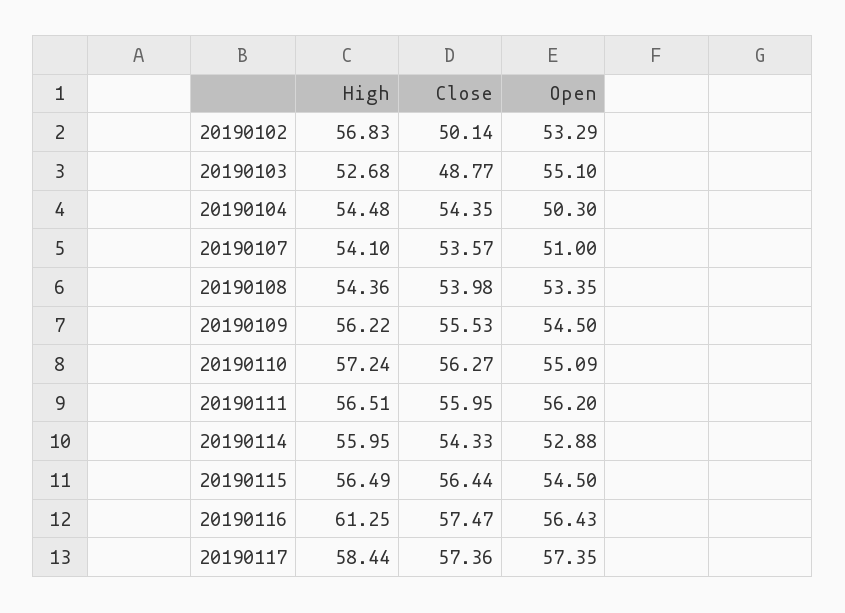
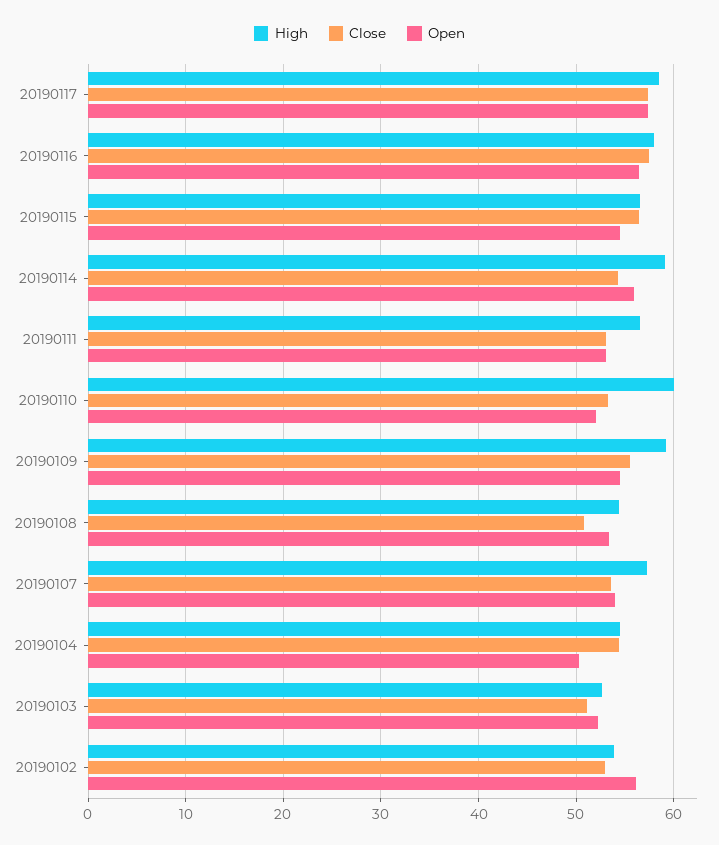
High, 20190102: 56.83 -> 54
Close, 20190102: 50.14 -> 53
Open, 20190102: 53.29 -> 56
Close, 20190103: 48.77 -> 51
Open, 20190103: 55.1 -> 52
High, 20190107: 54.1 -> 57
Open, 20190107: 51 -> 54
Close, 20190108: 53.98 -> 51
High, 20190109: 56.22 -> 59
High, 20190110: 57.24 -> 60
Close, 20190110: 56.27 -> 53
Open, 20190110: 55.09 -> 52
Close, 20190111: 55.95 -> 53
Open, 20190111: 56.2 -> 53
High, 20190114: 55.95 -> 59
Open, 20190114: 52.88 -> 56
High, 20190116: 61.25 -> 58

